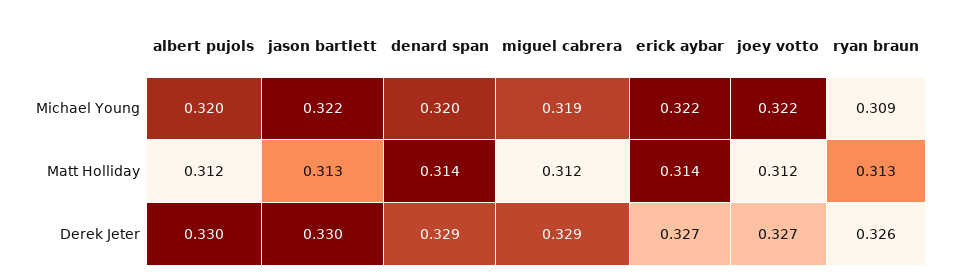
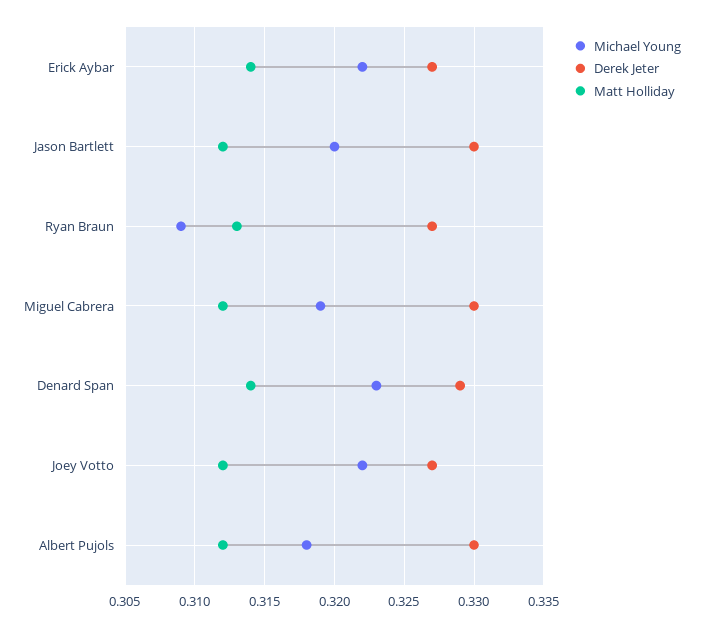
Michael Young, albert pujols: 0.32 -> 0.318
Michael Young, jason bartlett: 0.322 -> 0.32
Michael Young, denard span: 0.32 -> 0.323
Matt Holliday, jason bartlett: 0.313 -> 0.312
Derek Jeter, miguel cabrera: 0.329 -> 0.33
Derek Jeter, ryan braun: 0.326 -> 0.327

